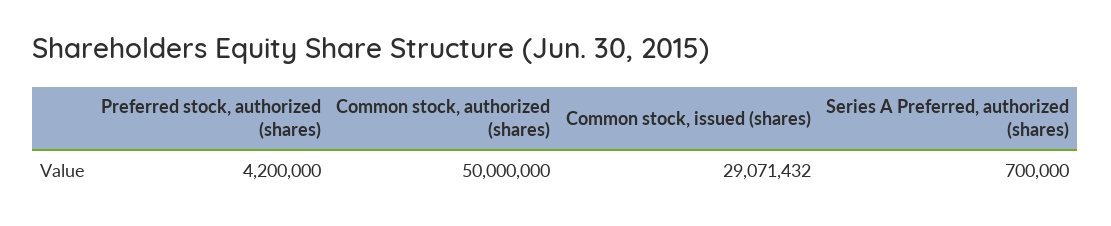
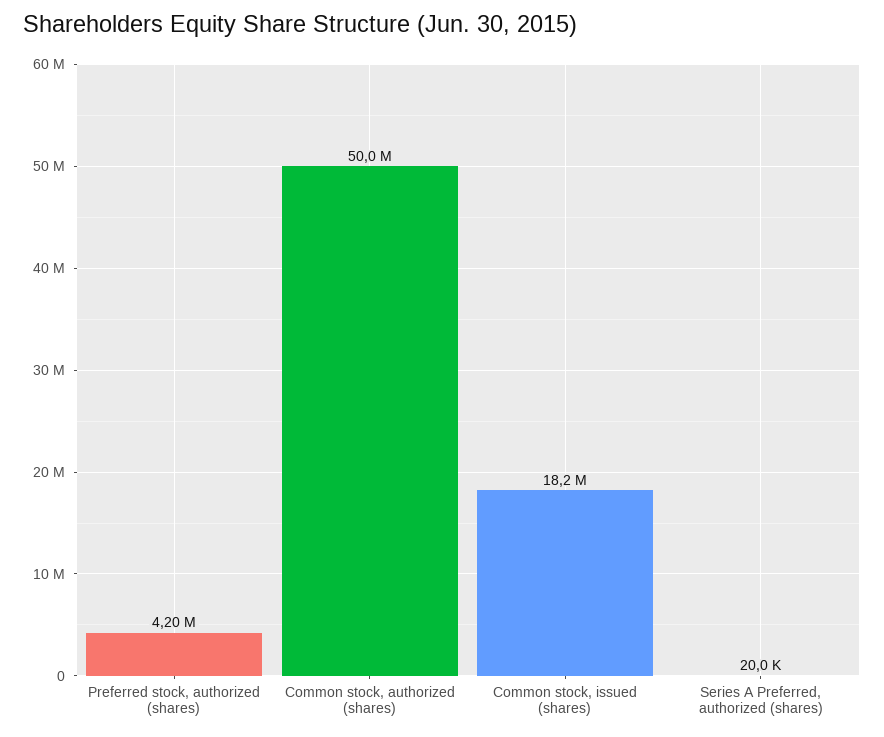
Common stock, issued (shares): 29071432 -> 18200000
Series A Preferred, authorized (shares): 700000 -> 20000

